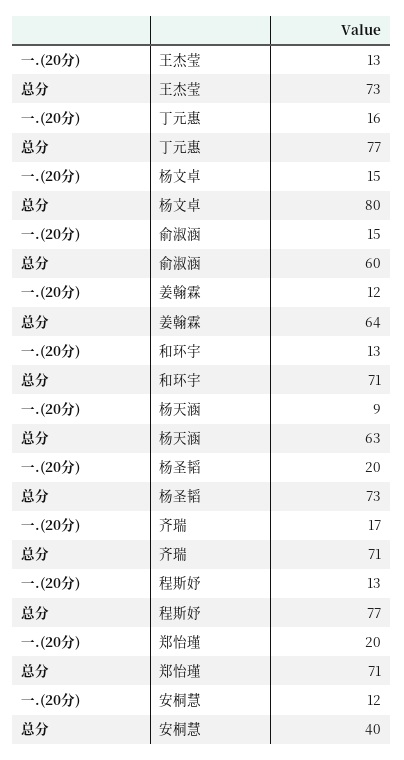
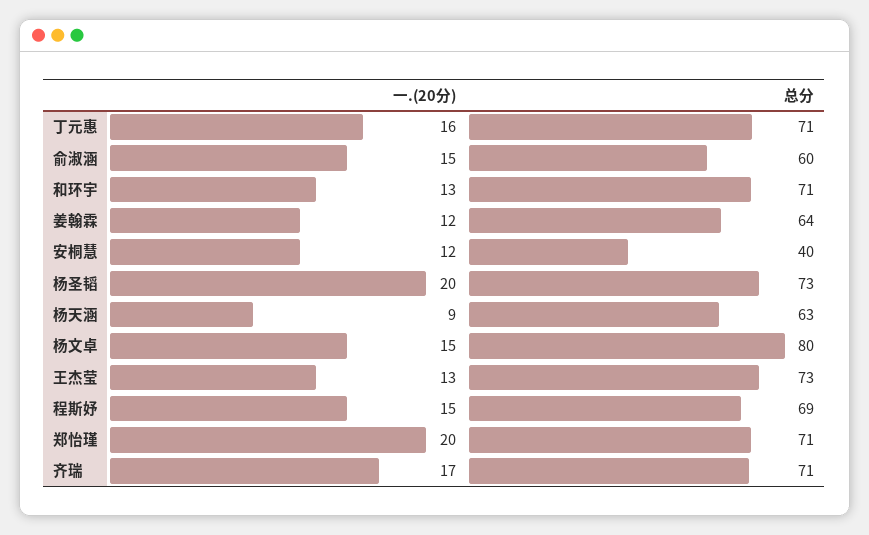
总分, 丁元惠: 77 -> 71
一.(20分), 程斯妤: 13 -> 15
总分, 程斯妤: 77 -> 69

